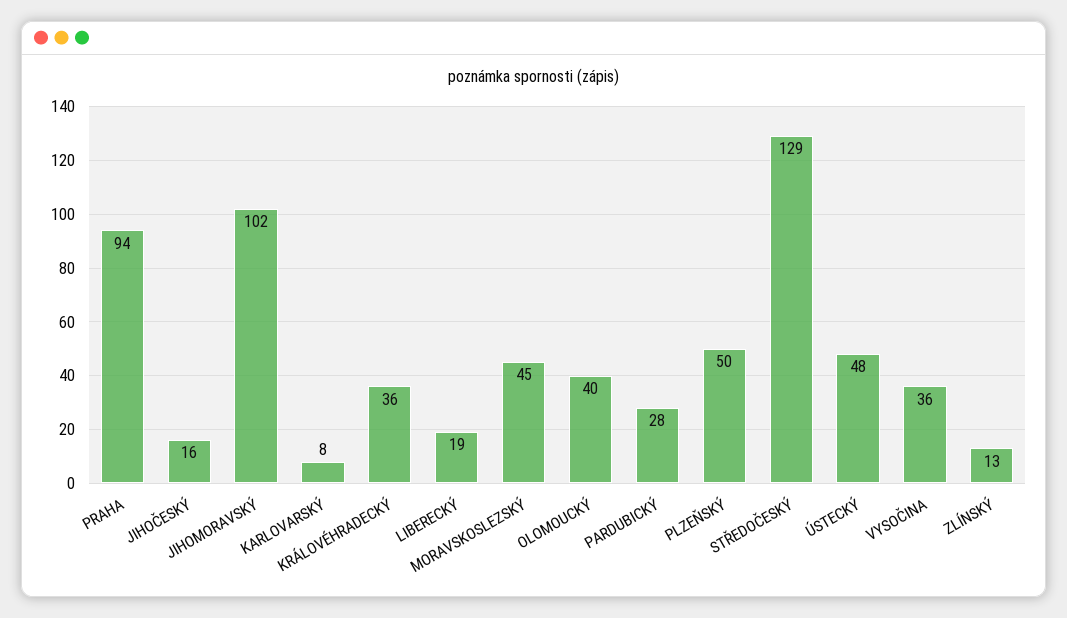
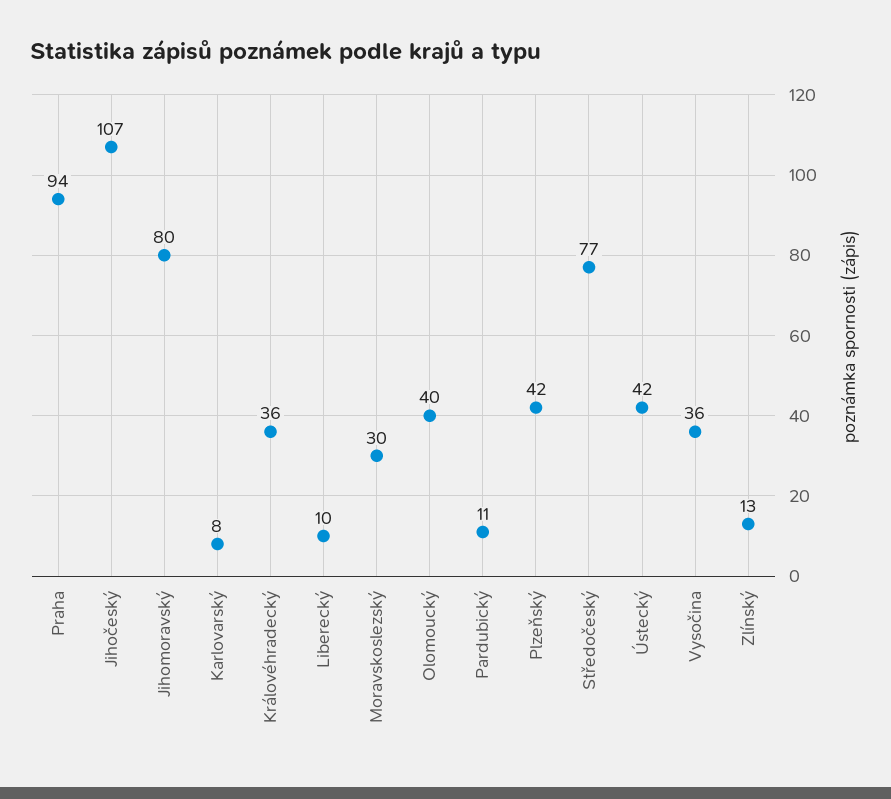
JIHOČESKÝ: 16 -> 107
JIHOMORAVSKÝ: 102 -> 80
LIBERECKÝ: 19 -> 10
MORAVSKOSLEZSKÝ: 45 -> 30
PARDUBICKÝ: 28 -> 11
PLZEŇSKÝ: 50 -> 42
STŘEDOČESKÝ: 129 -> 77
ÚSTECKÝ: 48 -> 42

